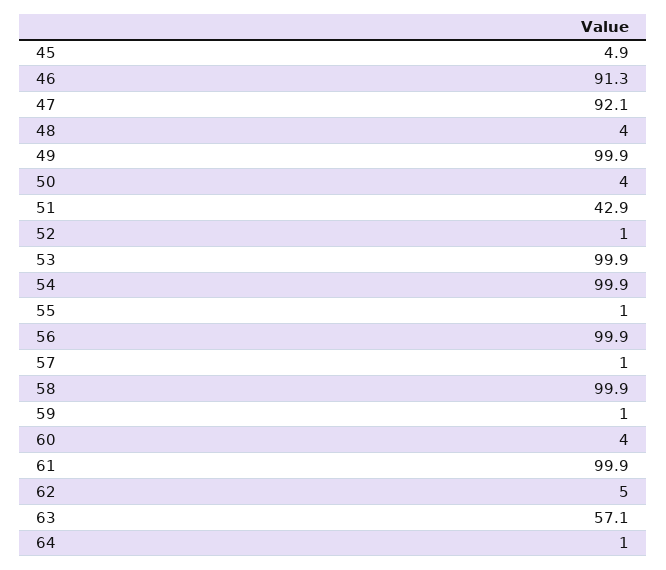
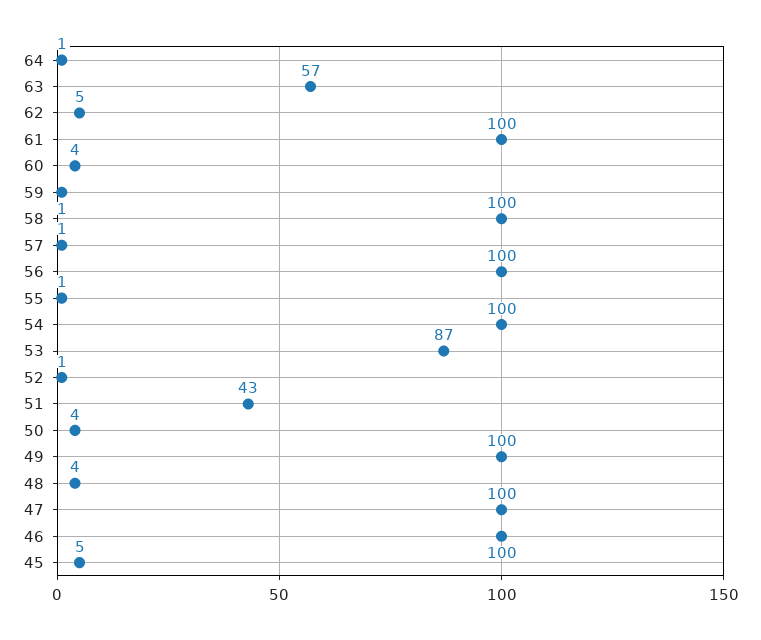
46: 91.3 -> 100
47: 92.1 -> 100
53: 99.9 -> 87

